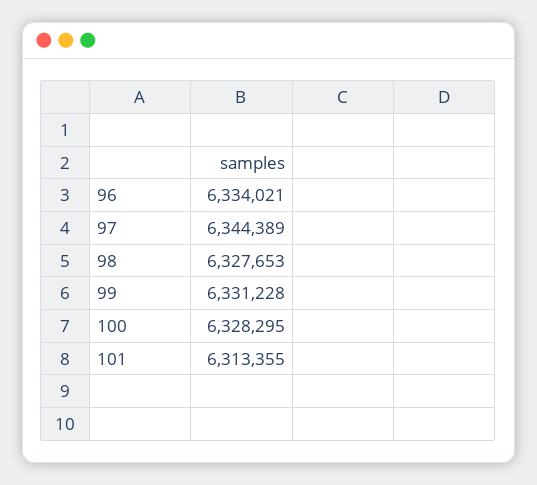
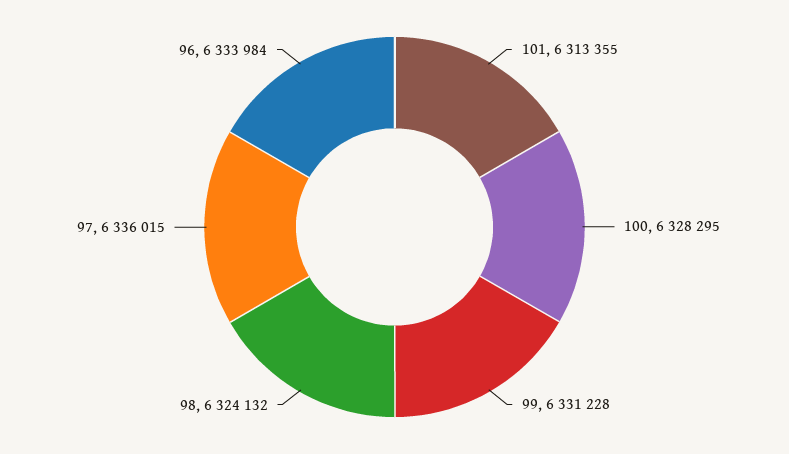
96: 6334021 -> 6333984
97: 6344389 -> 6336015
98: 6327653 -> 6324132

